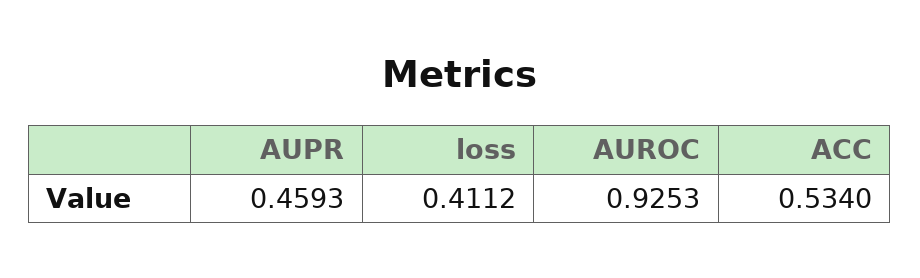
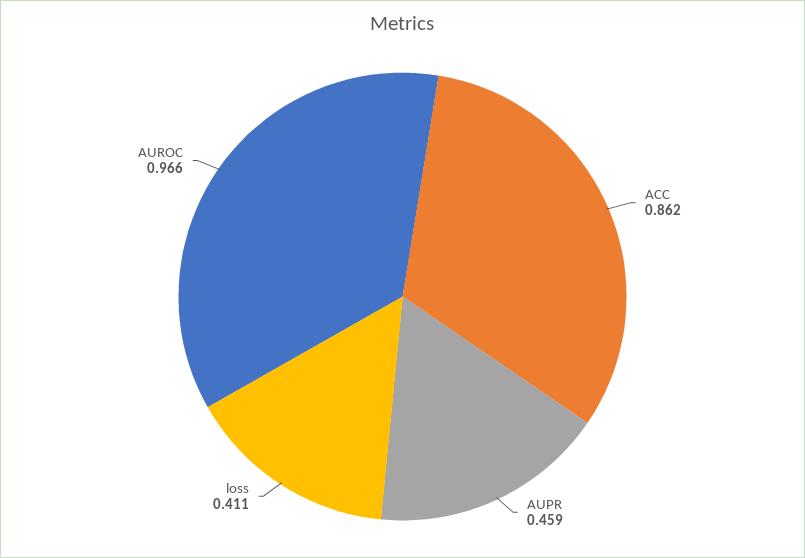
AUROC: 0.9253 -> 0.966
ACC: 0.534 -> 0.862

